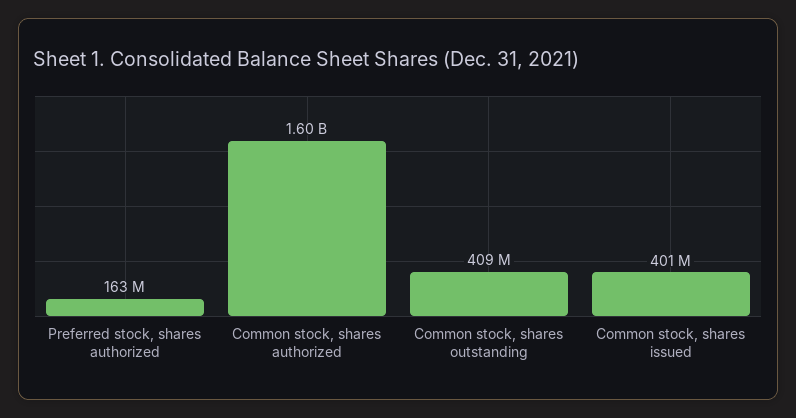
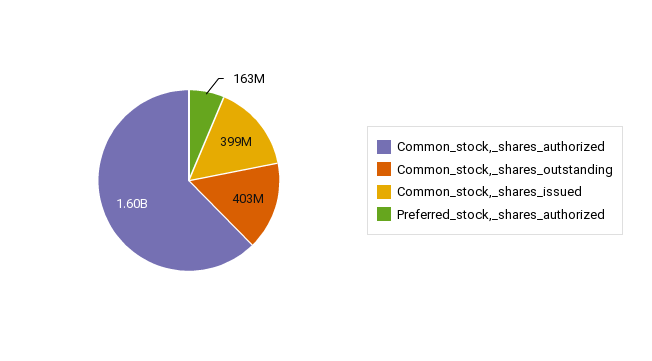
Common stock, shares outstanding: 409000000 -> 403000000
Common stock, shares issued: 401000000 -> 399000000

